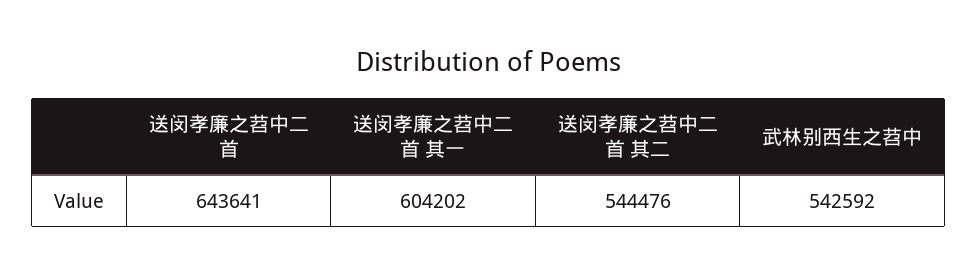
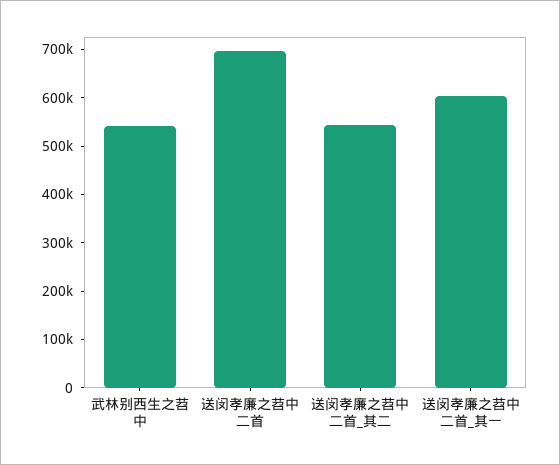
送闵孝廉之苕中二首: 643641 -> 700000

